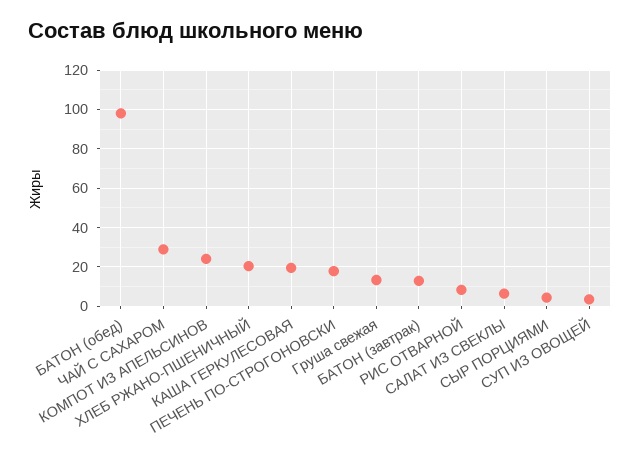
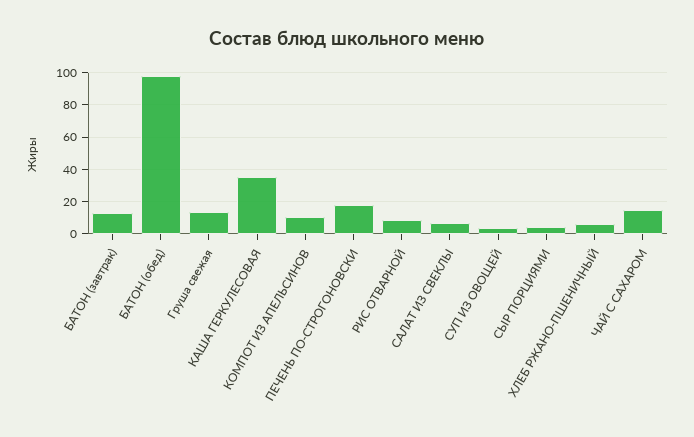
ЧАЙ С САХАРОМ: 30 -> 15
КОМПОТ ИЗ АПЕЛЬСИНОВ: 25 -> 10
ХЛЕБ РЖАНО-ПШЕНИЧНЫЙ: 20 -> 5
КАША ГЕРКУЛЕСОВАЯ: 20 -> 35

